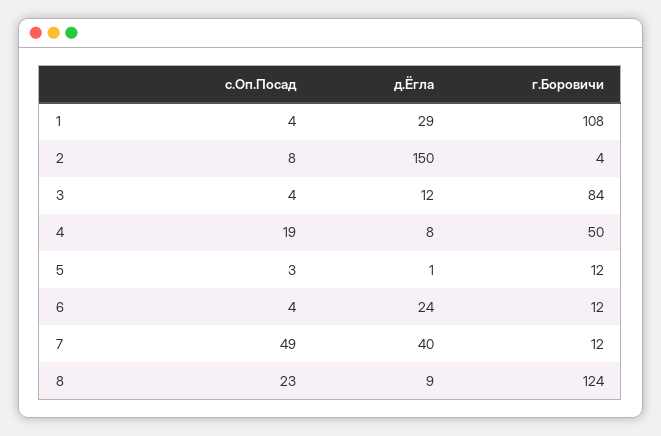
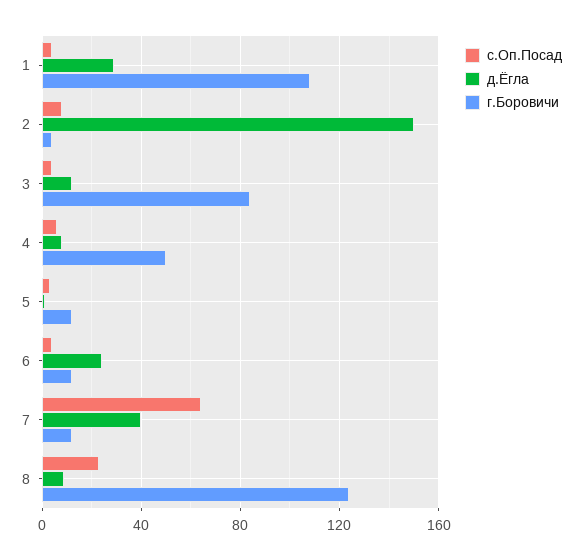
с.Оп.Посад, 4: 19 -> 5
с.Оп.Посад, 7: 49 -> 65

